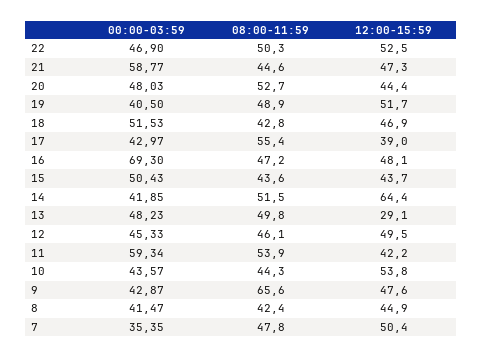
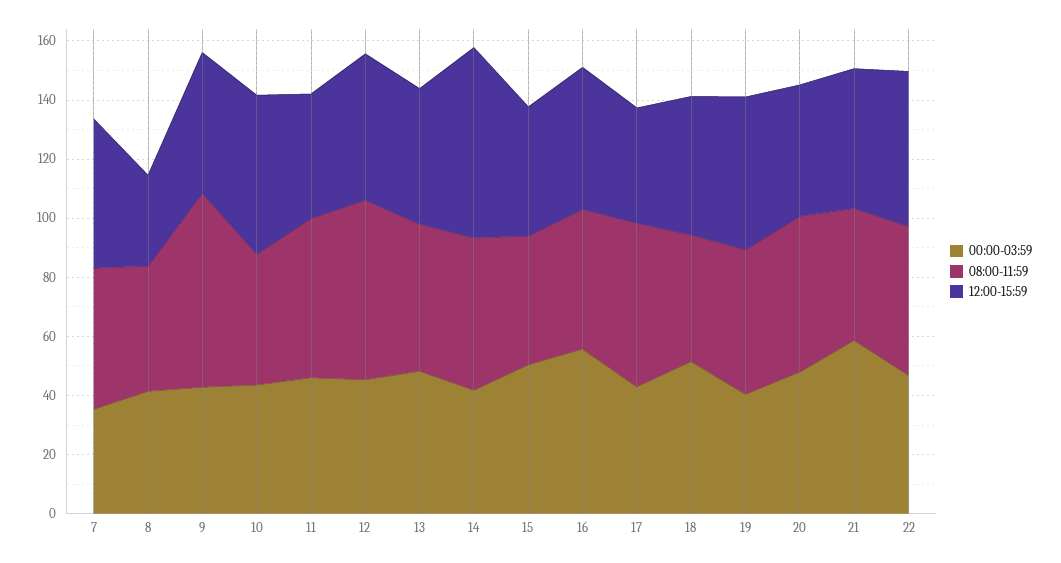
00:00-03:59, 16: 69.3 -> 55
12:00-15:59, 13: 29.1 -> 45
08:00-11:59, 12: 46.1 -> 60
00:00-03:59, 11: 59.34 -> 45
12:00-15:59, 8: 44.9 -> 30

